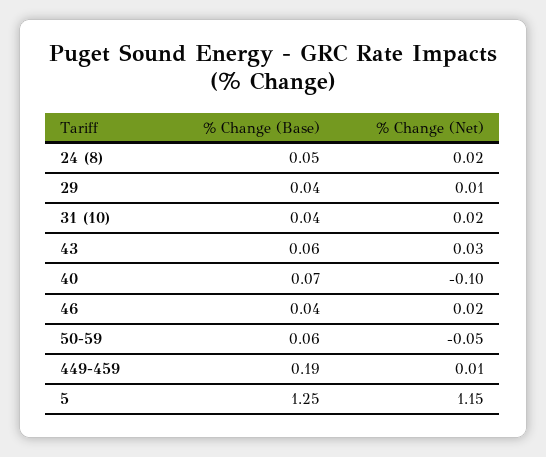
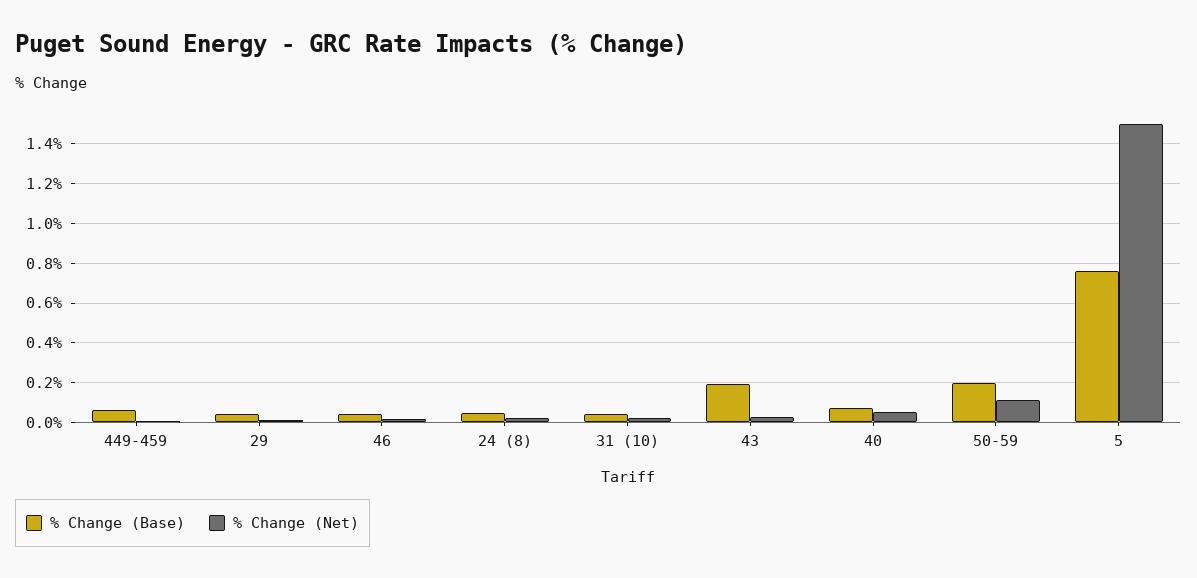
% Change (Base), 43: 0.06 -> 0.2
% Change (Net), 40: -0.1 -> 0.05
% Change (Base), 50-59: 0.06 -> 0.2
% Change (Net), 50-59: -0.05 -> 0.1
% Change (Base), 449-459: 0.19 -> 0.05
% Change (Base), 5: 1.25 -> 0.75
% Change (Net), 5: 1.15 -> 1.5

